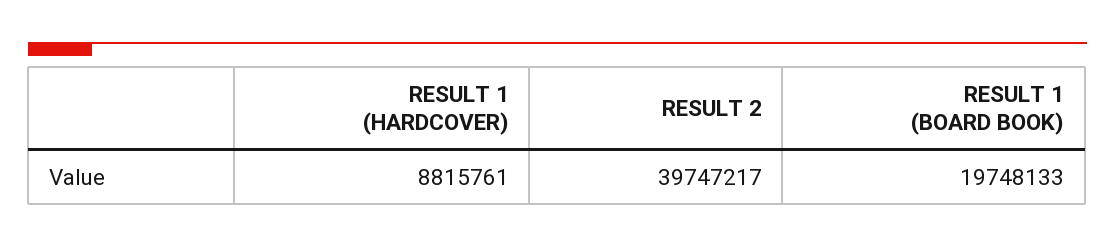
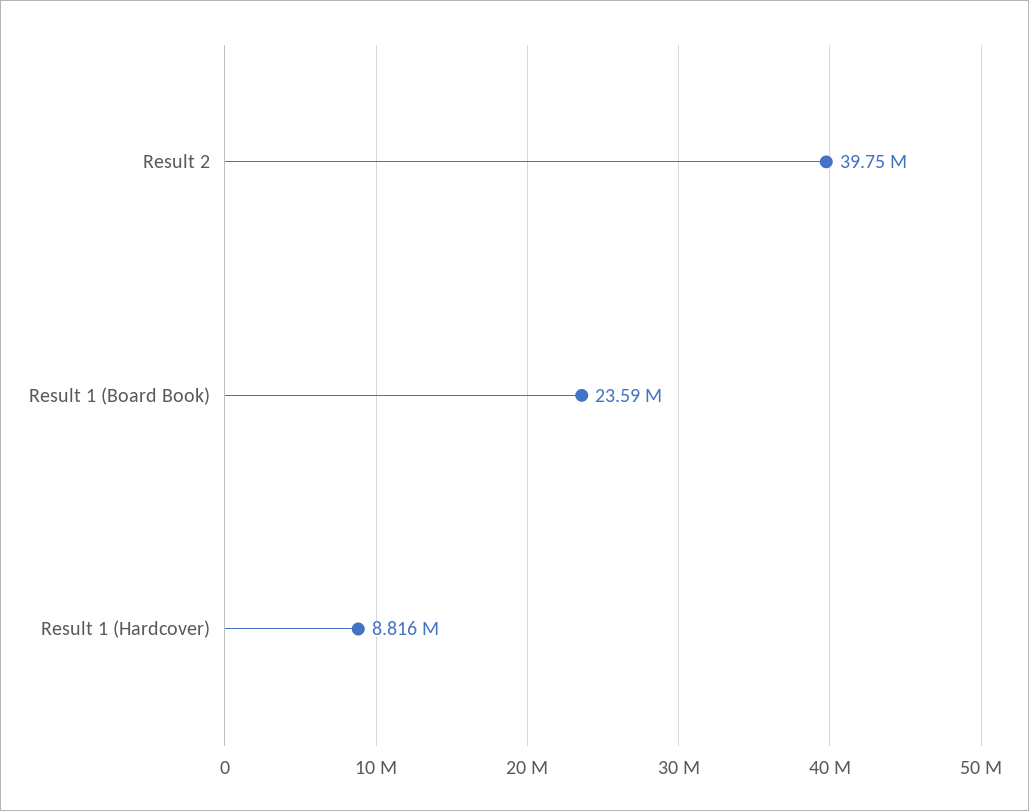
RESULT 1 (BOARD BOOK): 19748133 -> 23590000

